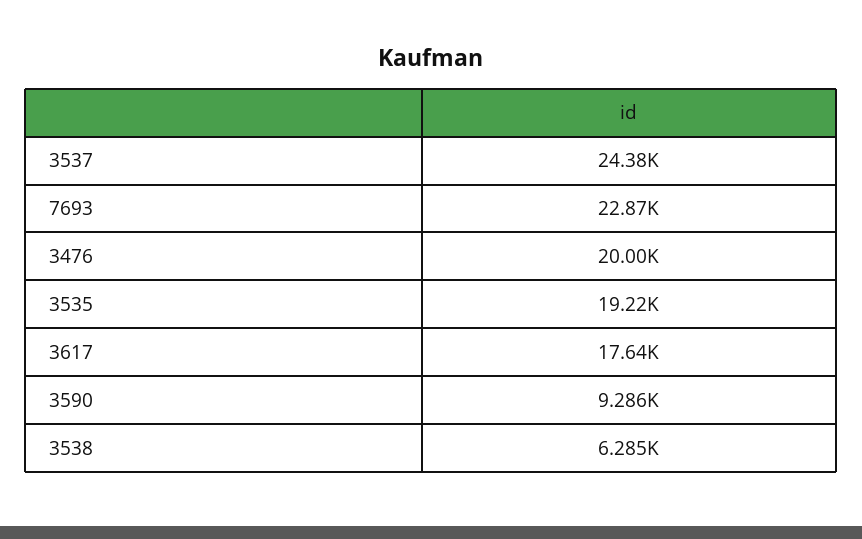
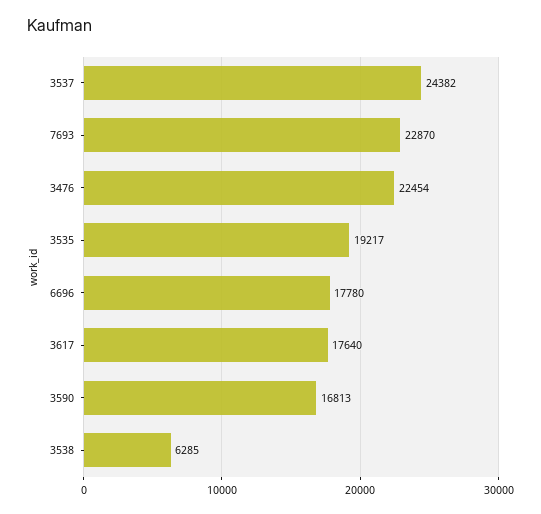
3476: 20000 -> 22454
3590: 9286 -> 16813
6696: none -> 17780

